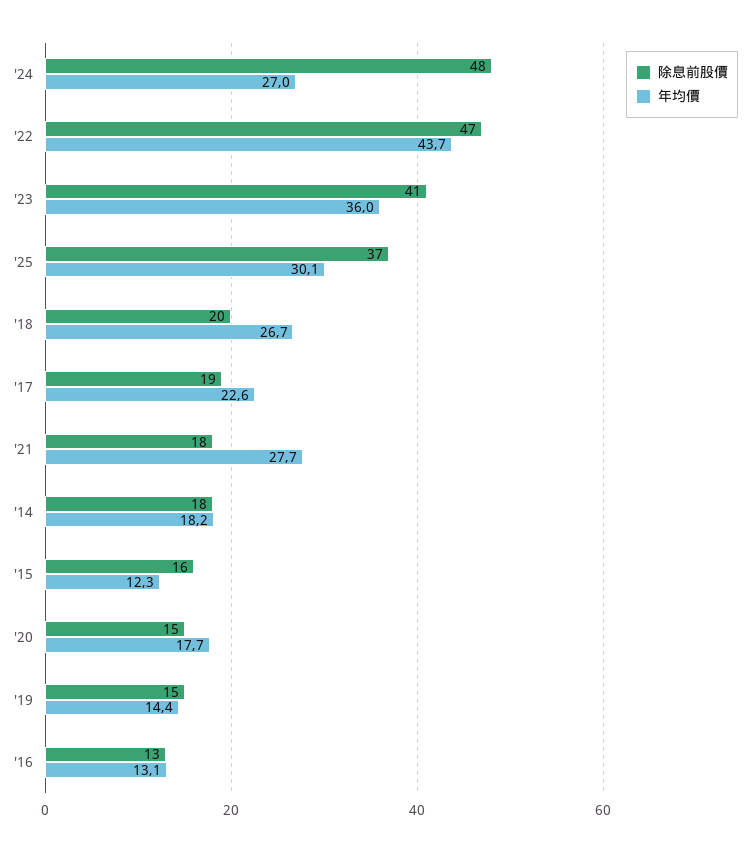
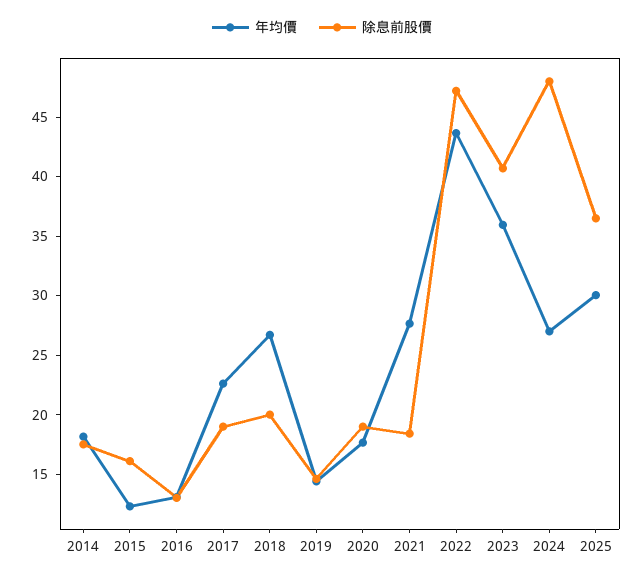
除息前股價, '20: 15 -> 19

